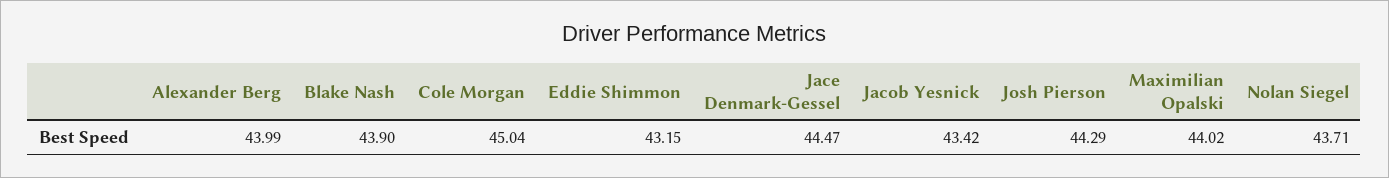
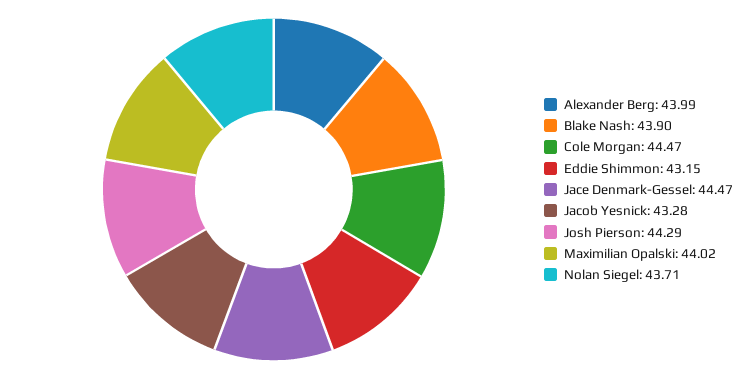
Cole Morgan: 45.04 -> 44.47
Jacob Yesnick: 43.42 -> 43.28

